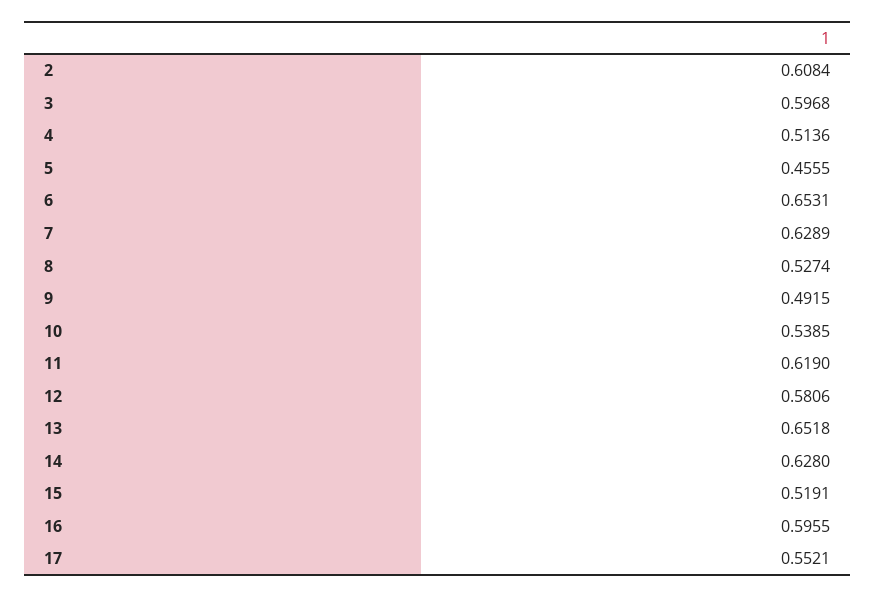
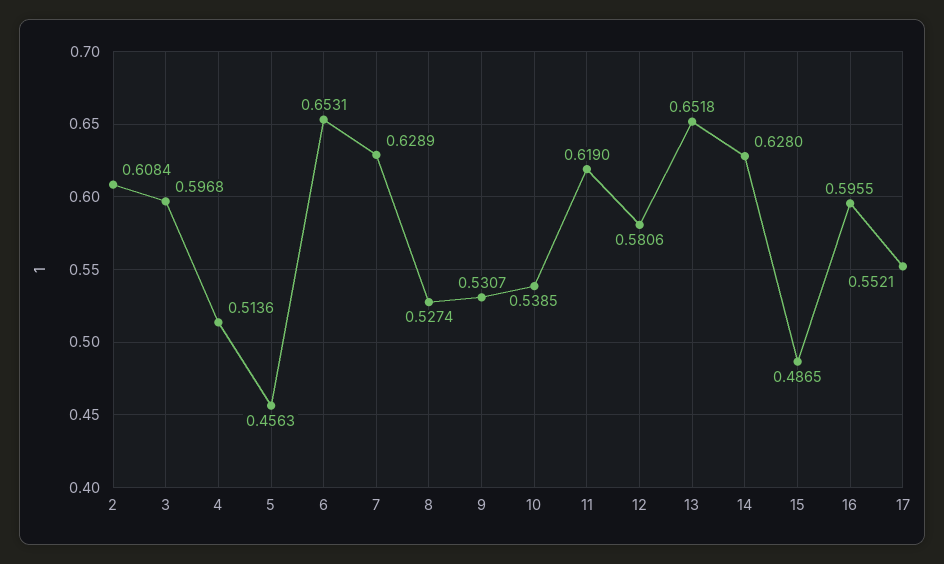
5: 0.4555 -> 0.4563
9: 0.4915 -> 0.5307
15: 0.5191 -> 0.4865

